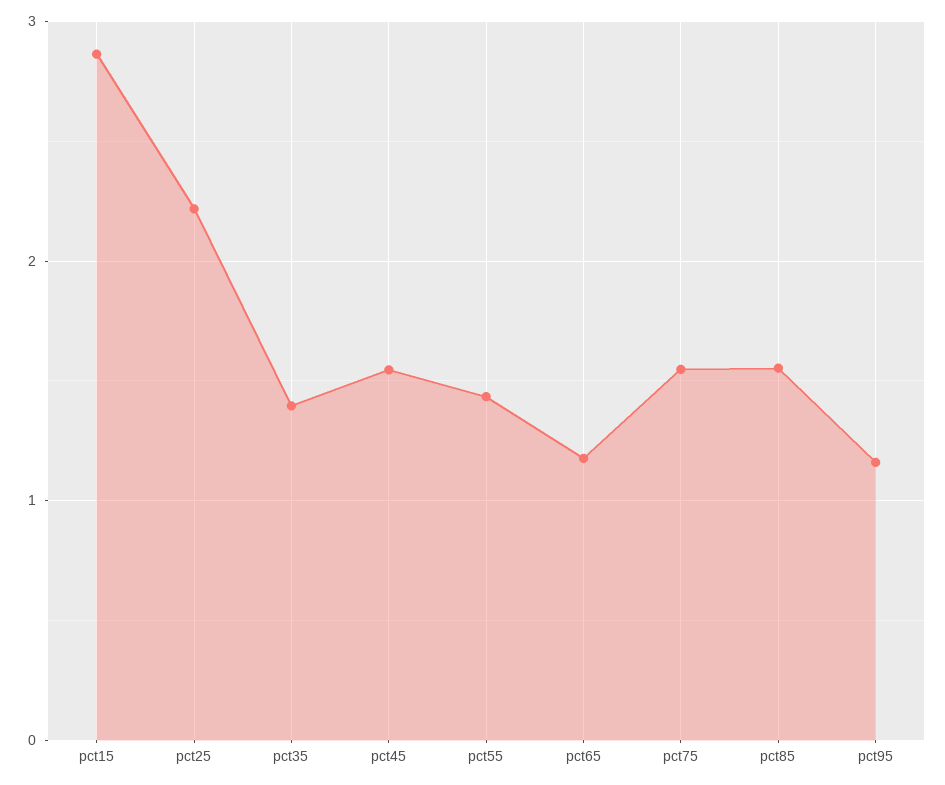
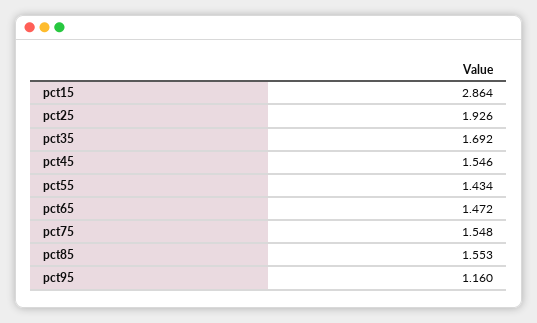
pct25: 2.2 -> 1.926
pct35: 1.4 -> 1.692
pct65: 1.2 -> 1.472

